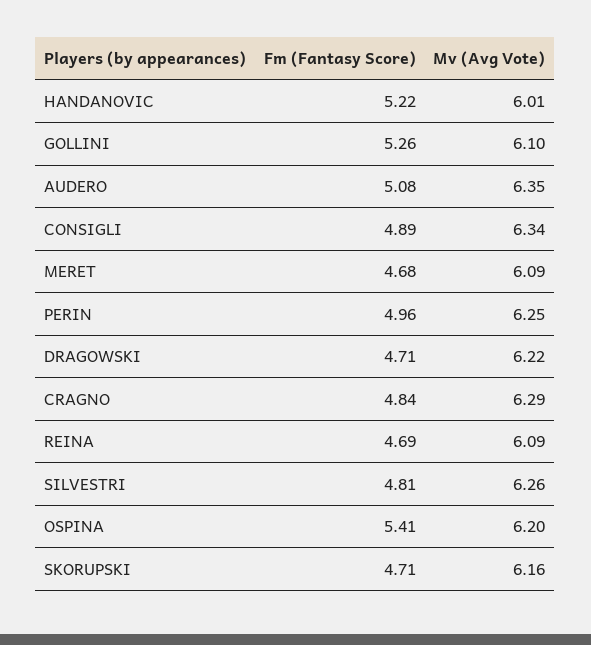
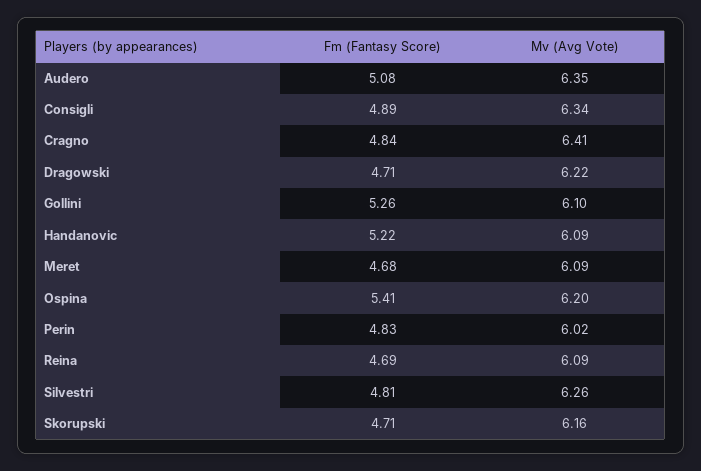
Mv (Avg Vote), HANDANOVIC: 6.01 -> 6.09
Fm (Fantasy Score), PERIN: 4.96 -> 4.83
Mv (Avg Vote), PERIN: 6.25 -> 6.02
Mv (Avg Vote), CRAGNO: 6.29 -> 6.41

